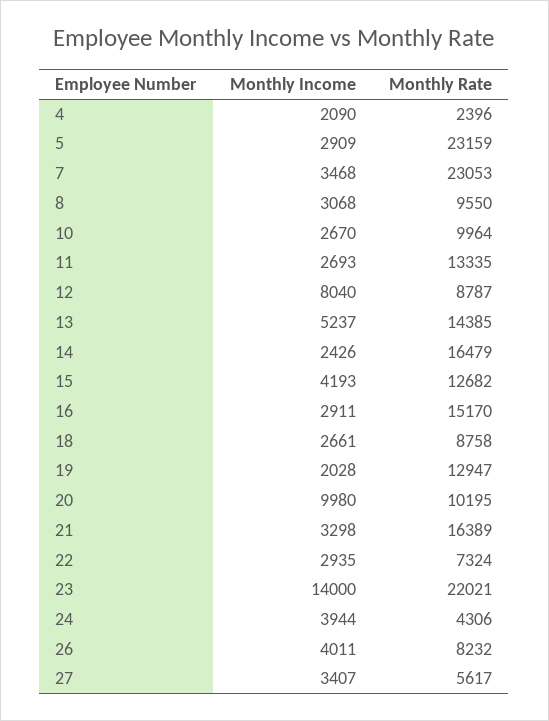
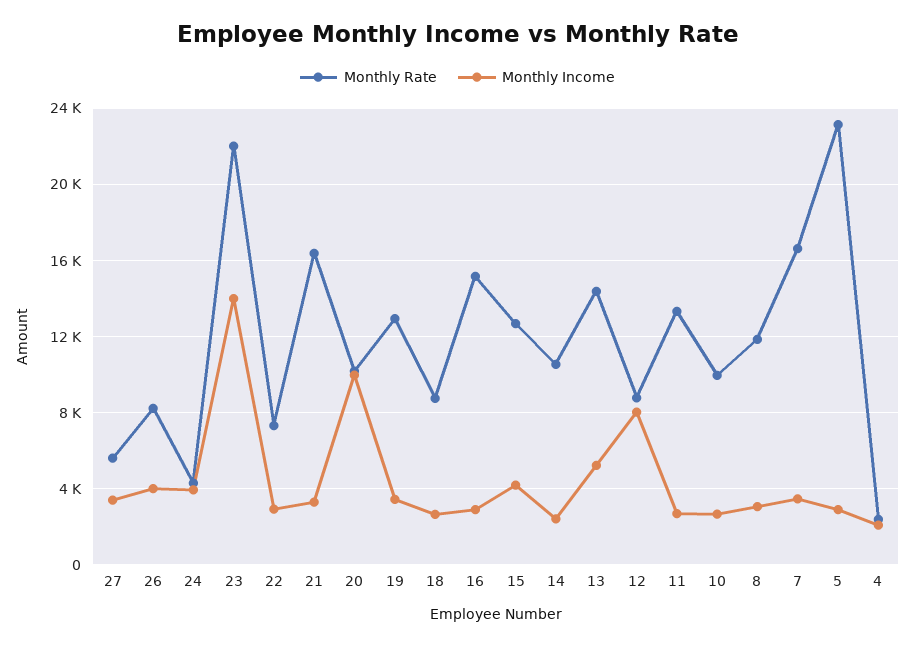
Monthly Rate, 7: 23053 -> 16500
Monthly Rate, 8: 9550 -> 12000
Monthly Rate, 14: 16479 -> 10500
Monthly Income, 19: 2028 -> 3500

